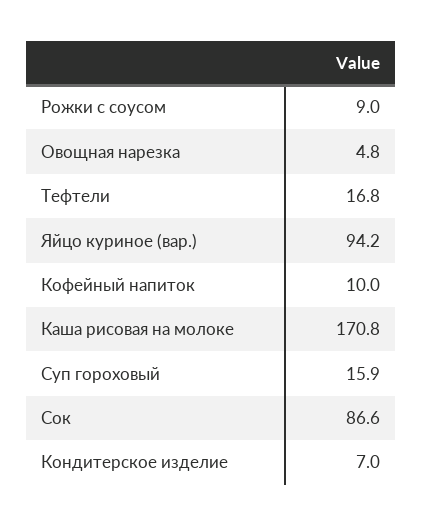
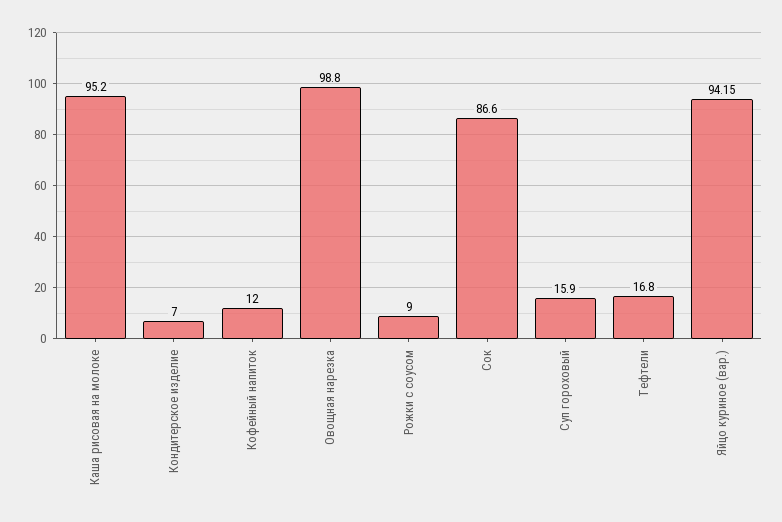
Овощная нарезка: 4.8 -> 98.8
Яйцо куриное (вар.): 94.2 -> 94.15
Кофейный напиток: 10 -> 12
Каша рисовая на молоке: 170.8 -> 95.2

